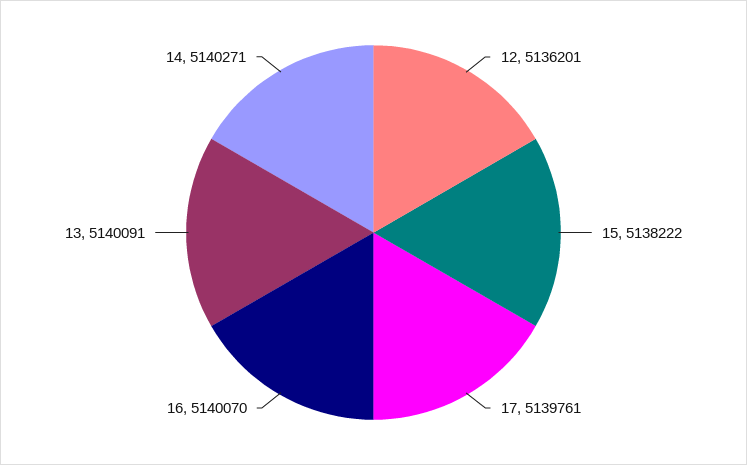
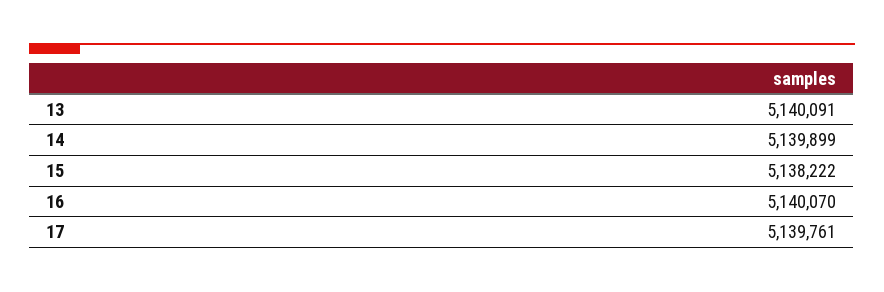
12: 5136201 -> none
14: 5140271 -> 5139899

